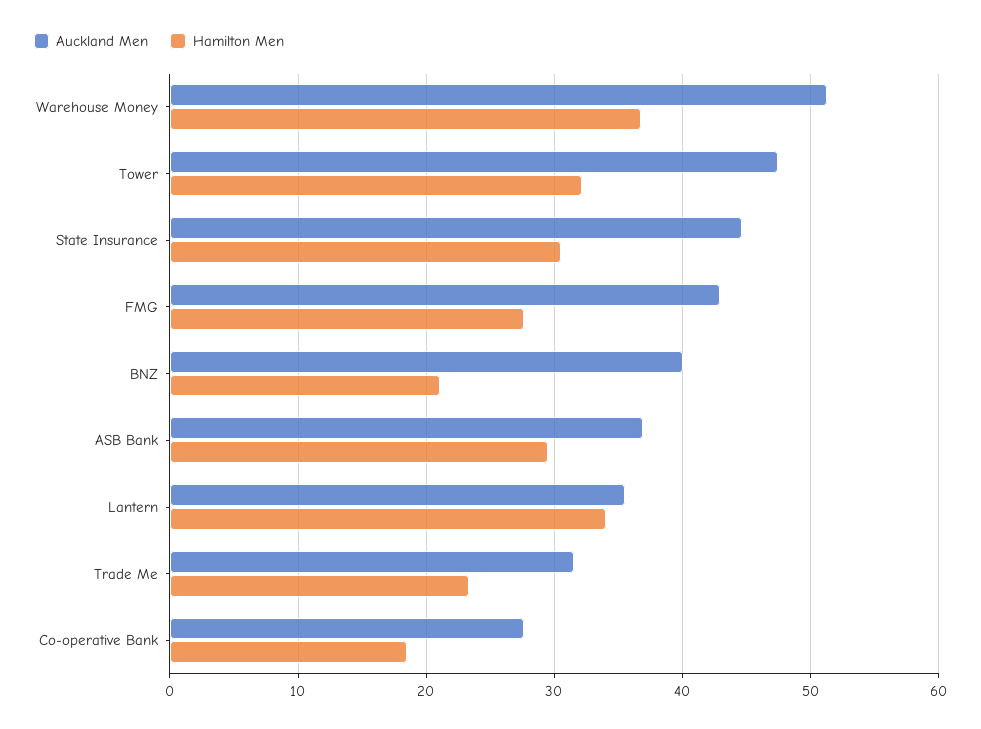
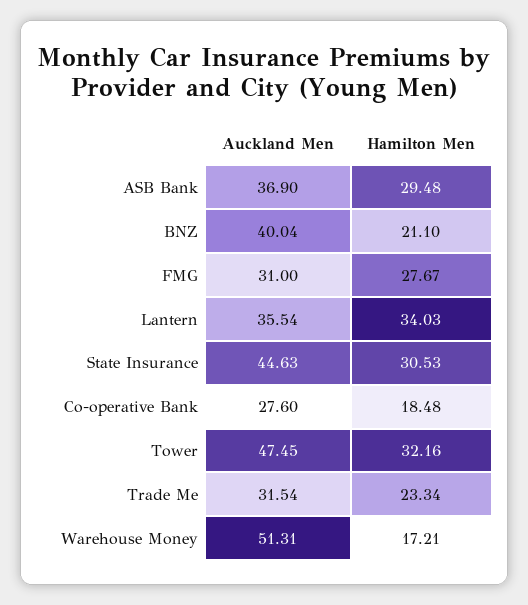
Hamilton Men, Warehouse Money: 37 -> 17.21
Auckland Men, FMG: 43 -> 31

